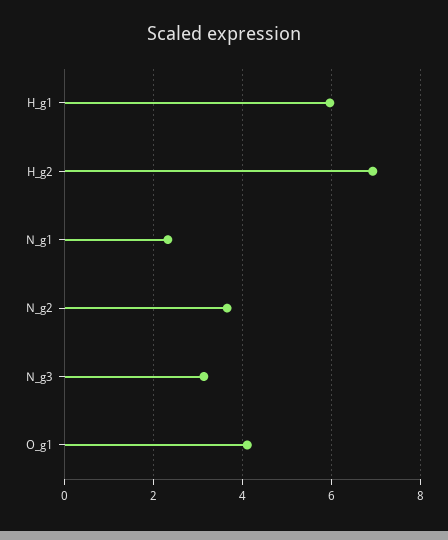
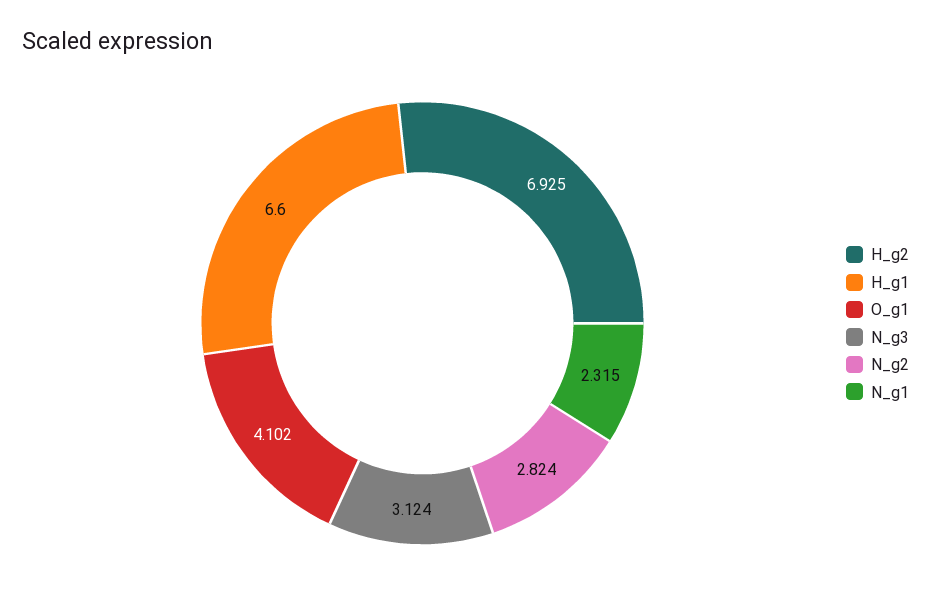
H_g1: 6 -> 6.6
N_g2: 3.6 -> 2.824

